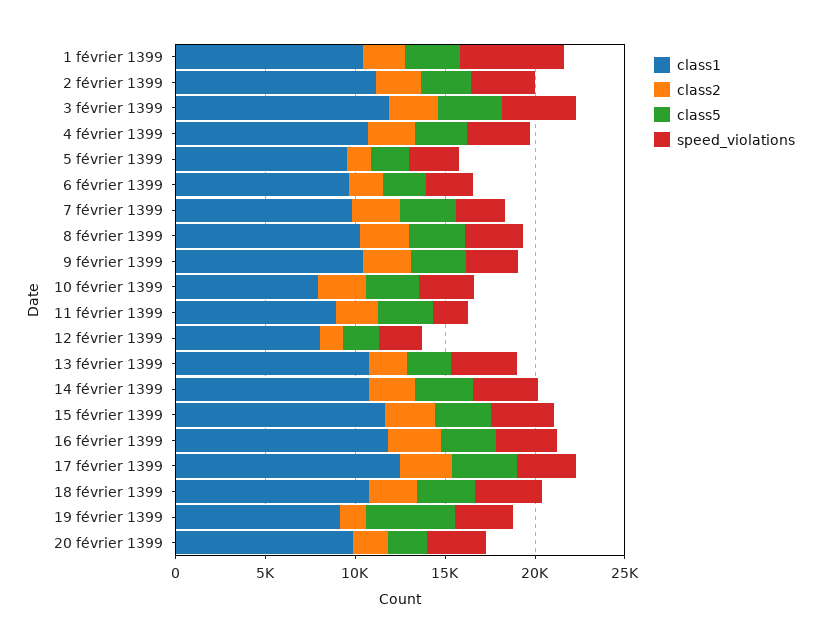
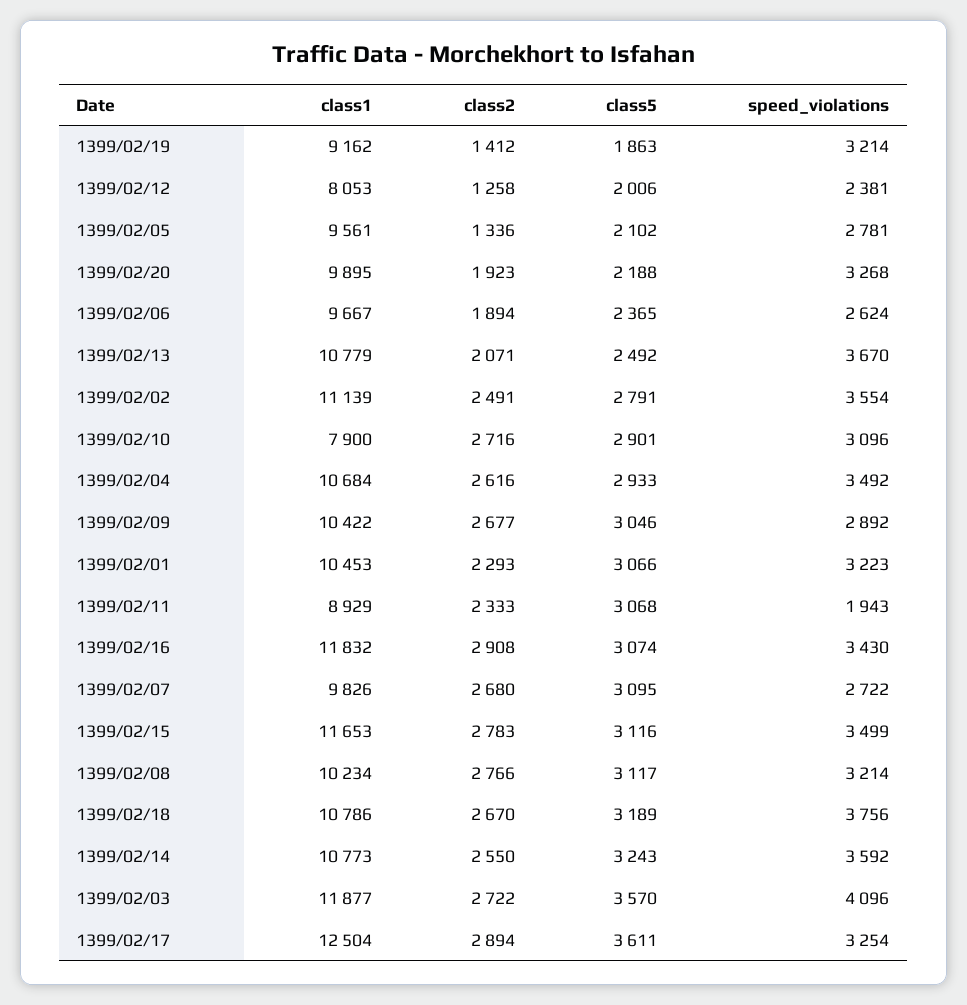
speed_violations, 1 février 1399: 6000 -> 3223
class5, 19 février 1399: 5000 -> 1863

